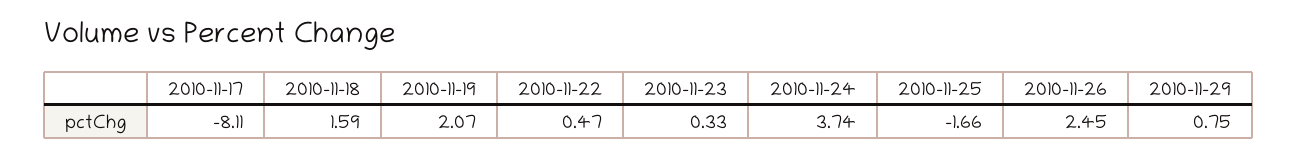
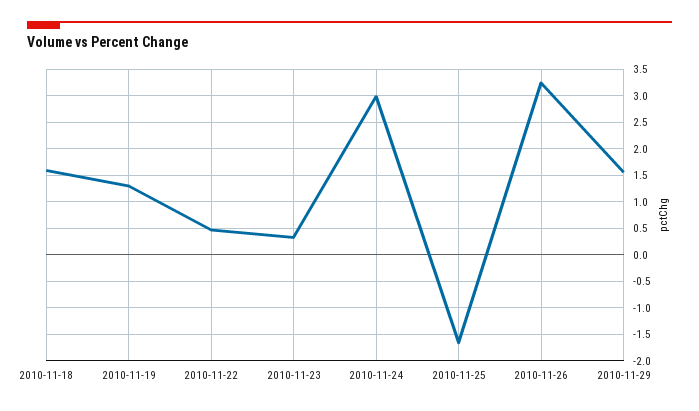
2010-11-17: -8.11 -> none
2010-11-19: 2.07 -> 1.25
2010-11-24: 3.74 -> 3
2010-11-26: 2.45 -> 3.25
2010-11-29: 0.75 -> 1.5

